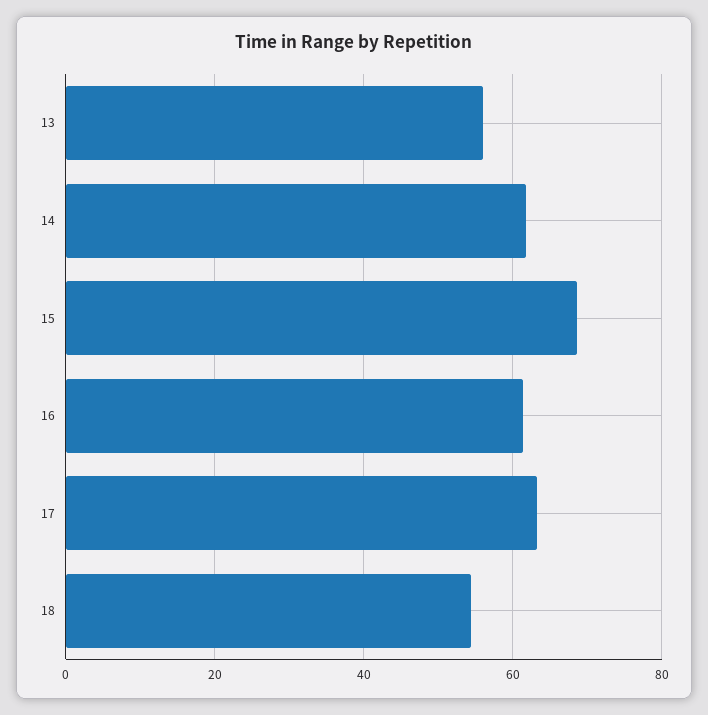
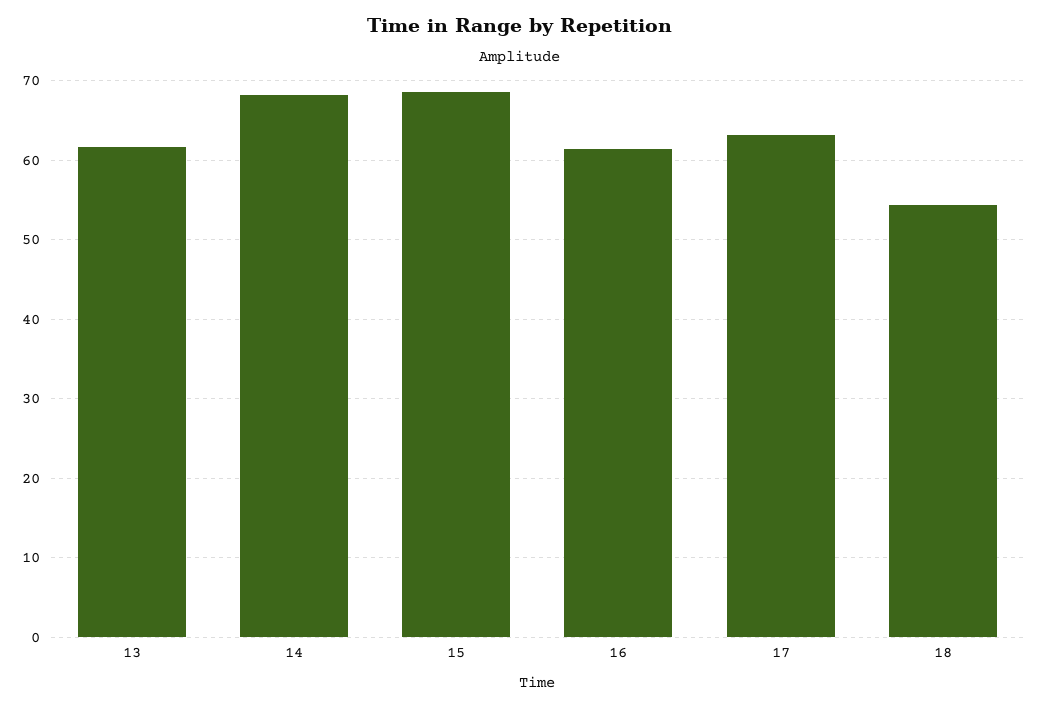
13: 56 -> 62
14: 62 -> 68

